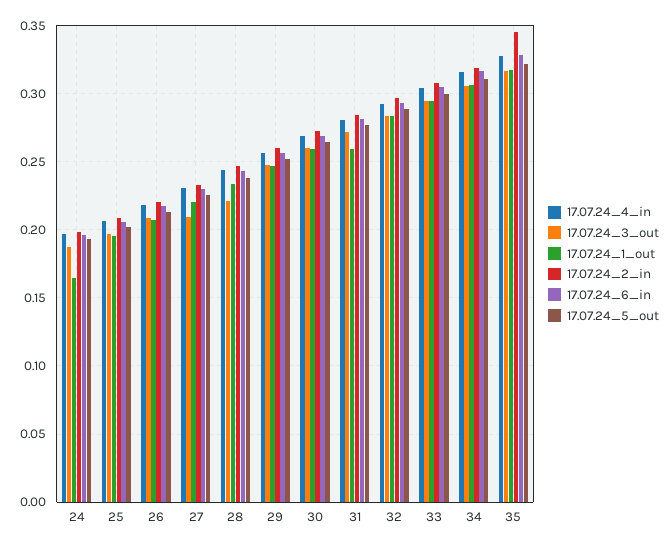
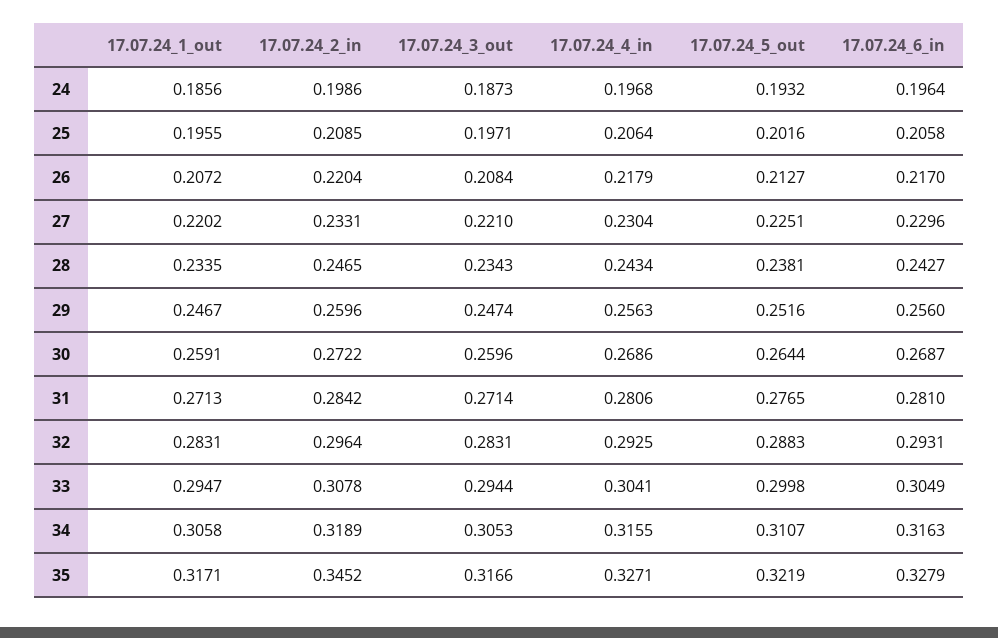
17.07.24_1_out, 24: 0.165 -> 0.1856
17.07.24_3_out, 27: 0.21 -> 0.221
17.07.24_3_out, 28: 0.22 -> 0.2343
17.07.24_1_out, 31: 0.26 -> 0.2713

